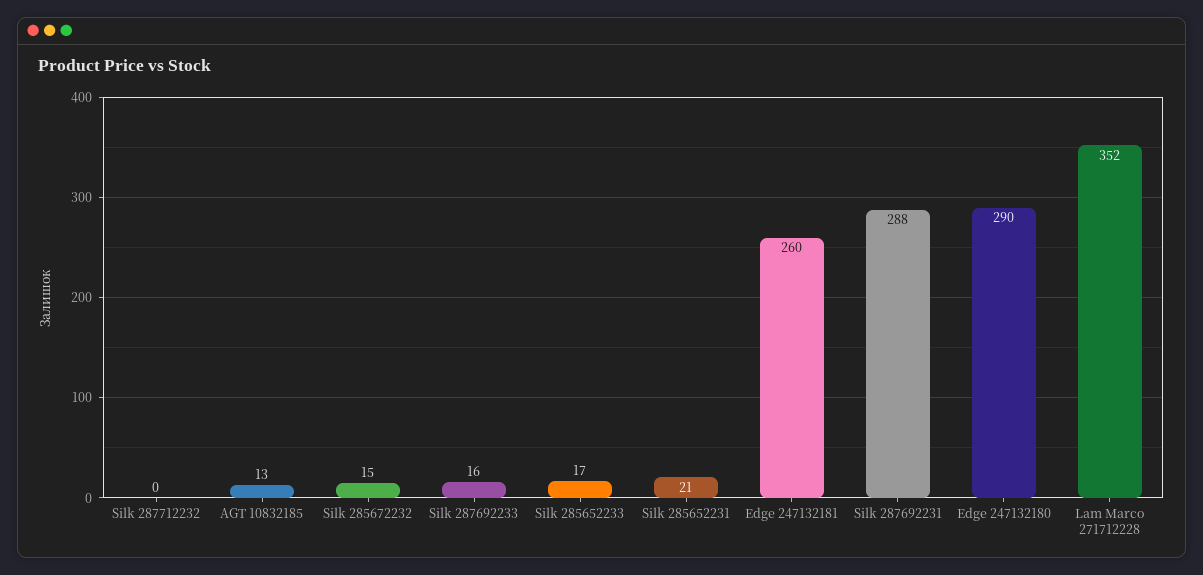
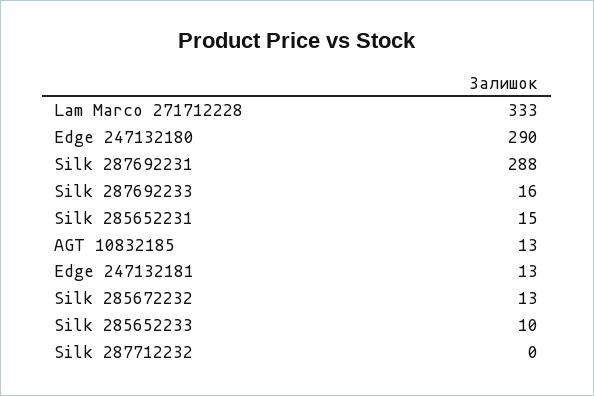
Silk 285672232: 15 -> 13
Silk 285652233: 17 -> 10
Silk 285652231: 21 -> 15
Edge 247132181: 260 -> 13
Lam Marco 271712228: 352 -> 333

